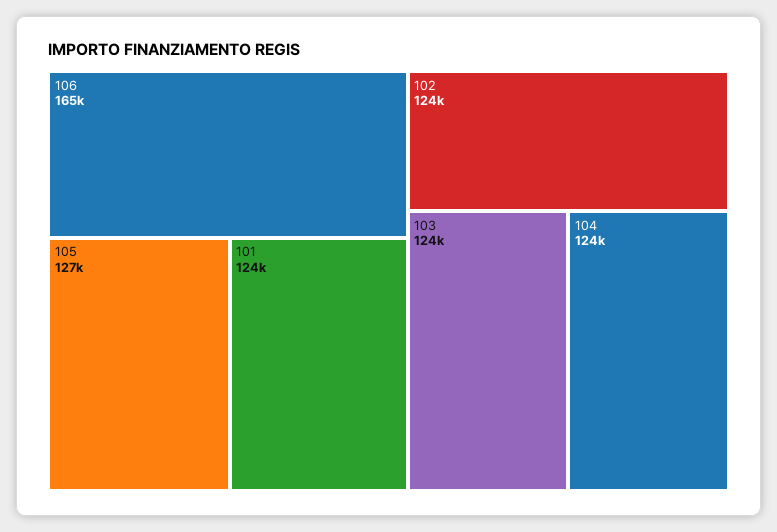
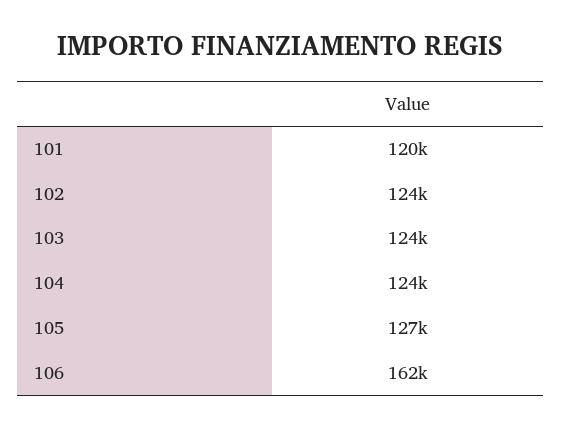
106: 165000 -> 162000
101: 124000 -> 120000

